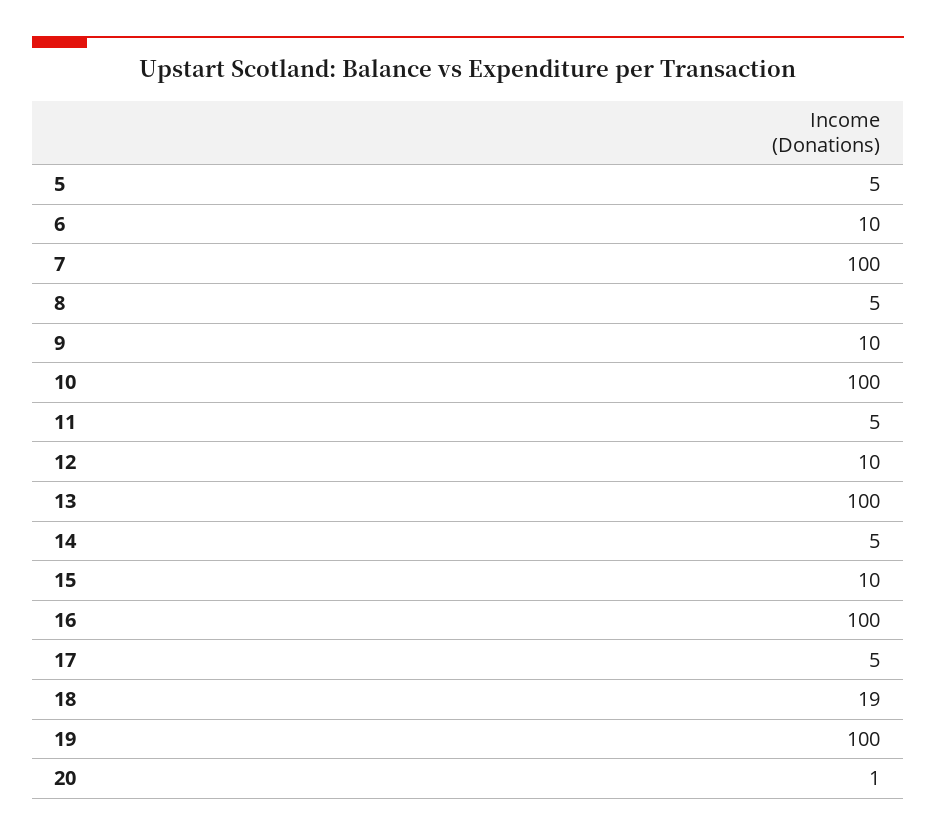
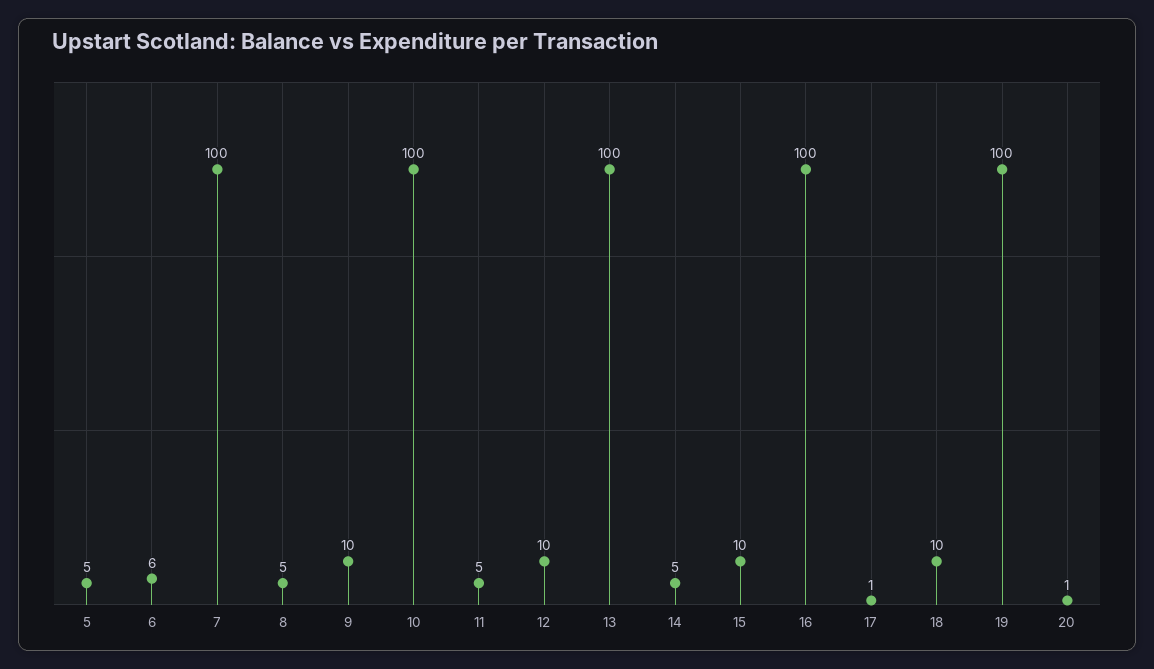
6: 10 -> 6
17: 5 -> 1
18: 19 -> 10

